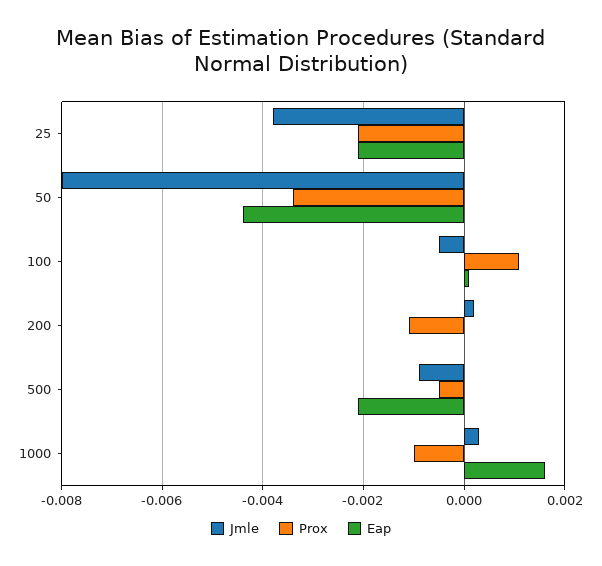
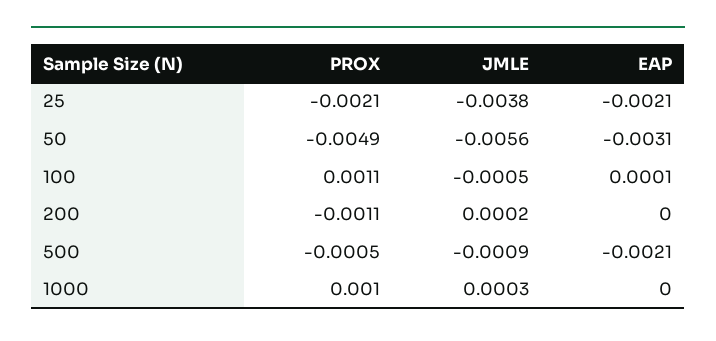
Jmle, 50: -0.008 -> -0.0056
Prox, 50: -0.0035 -> -0.0049
Eap, 50: -0.0045 -> -0.0031
Prox, 1000: -0.001 -> 0.001
Eap, 1000: 0.0015 -> 0

